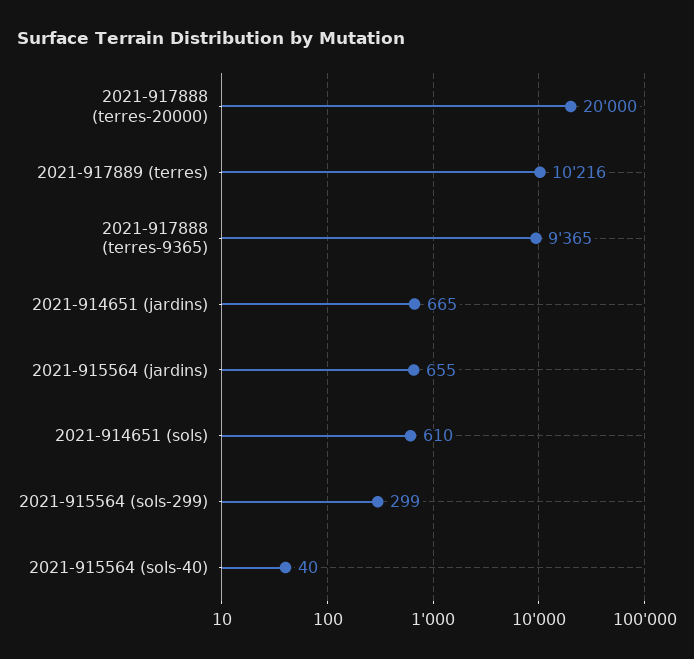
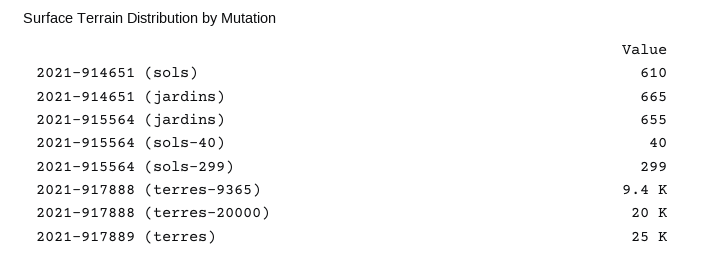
2021-917889 (terres): 10216 -> 25000

